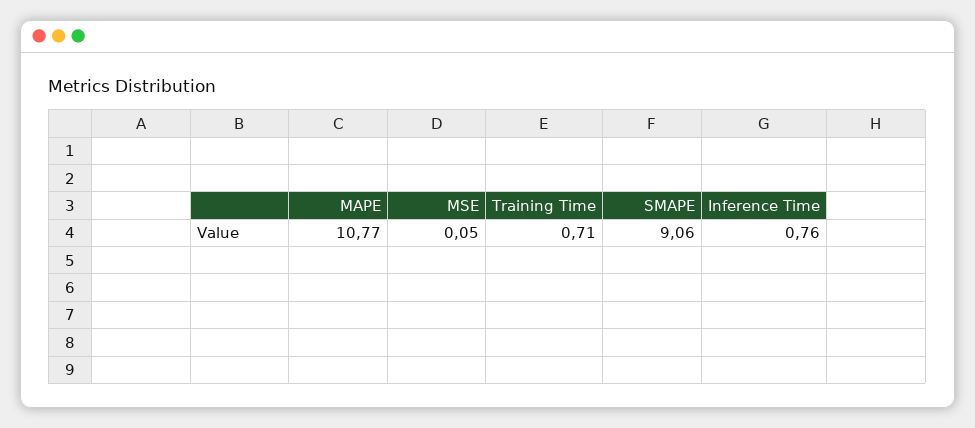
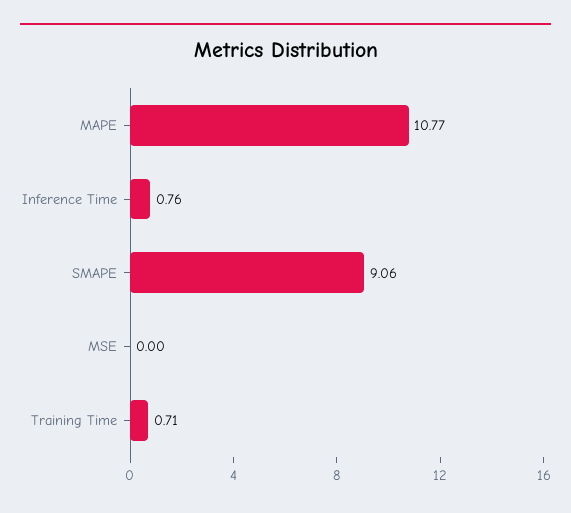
MSE: 0.05 -> 0

